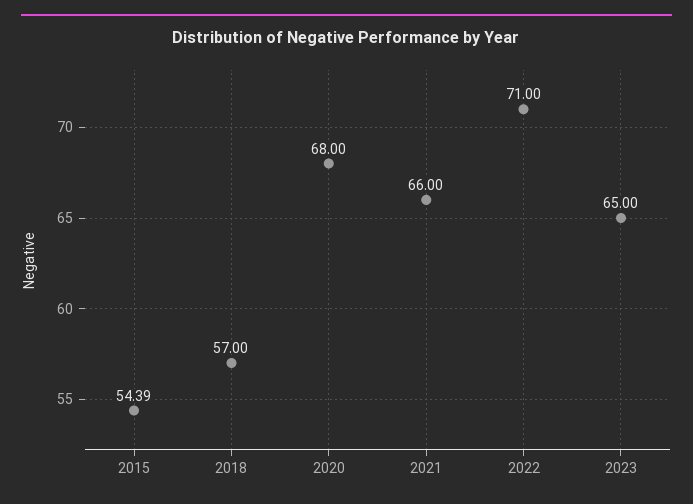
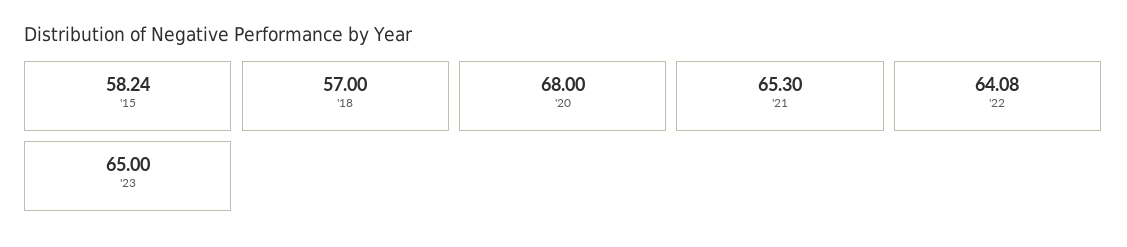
2015: 54.39 -> 58.24
2021: 66 -> 65.3
2022: 71 -> 64.08

